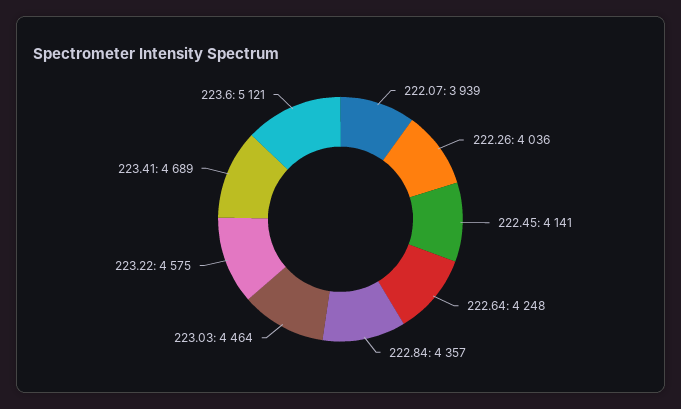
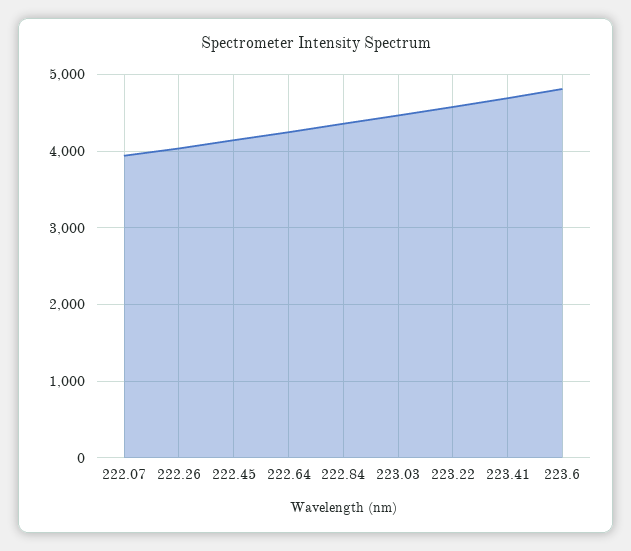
223.6: 5121 -> 4800

